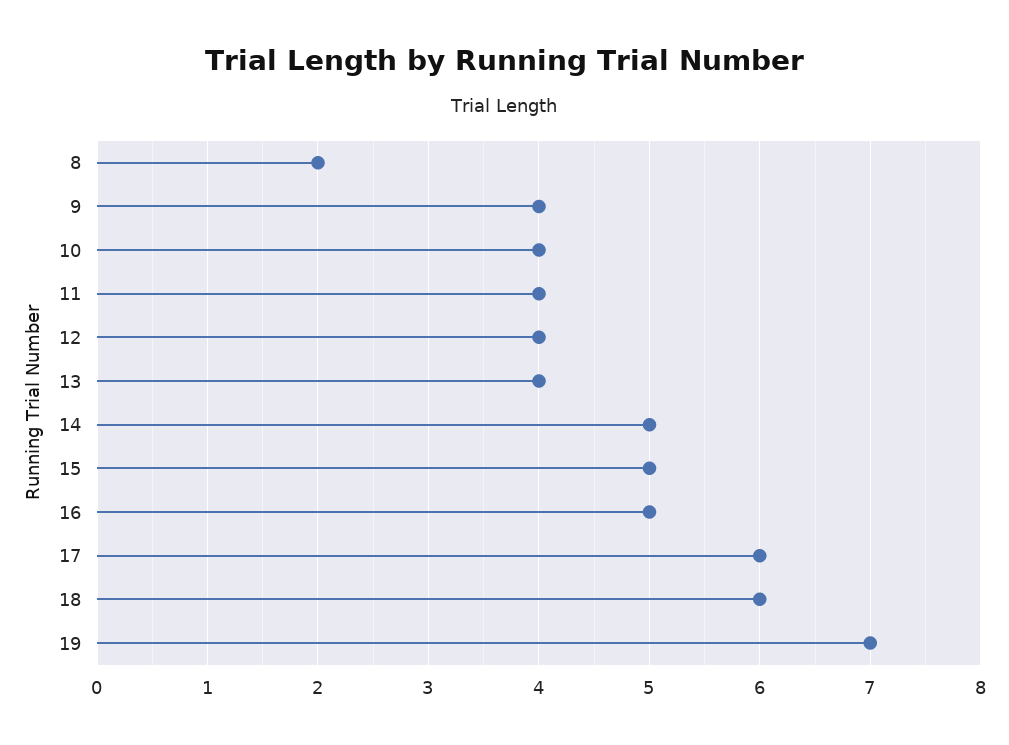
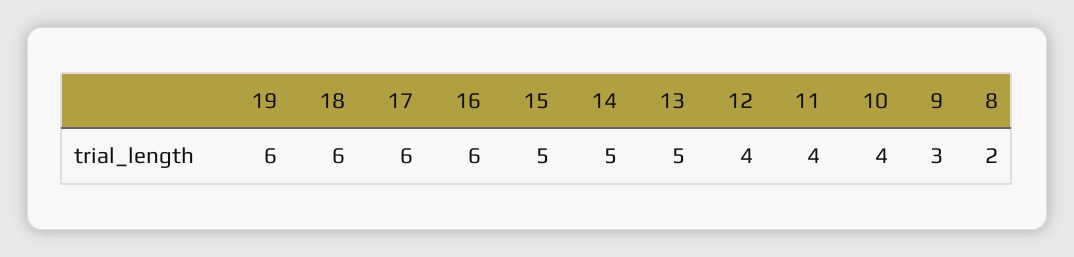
9: 4 -> 3
13: 4 -> 5
16: 5 -> 6
19: 7 -> 6

